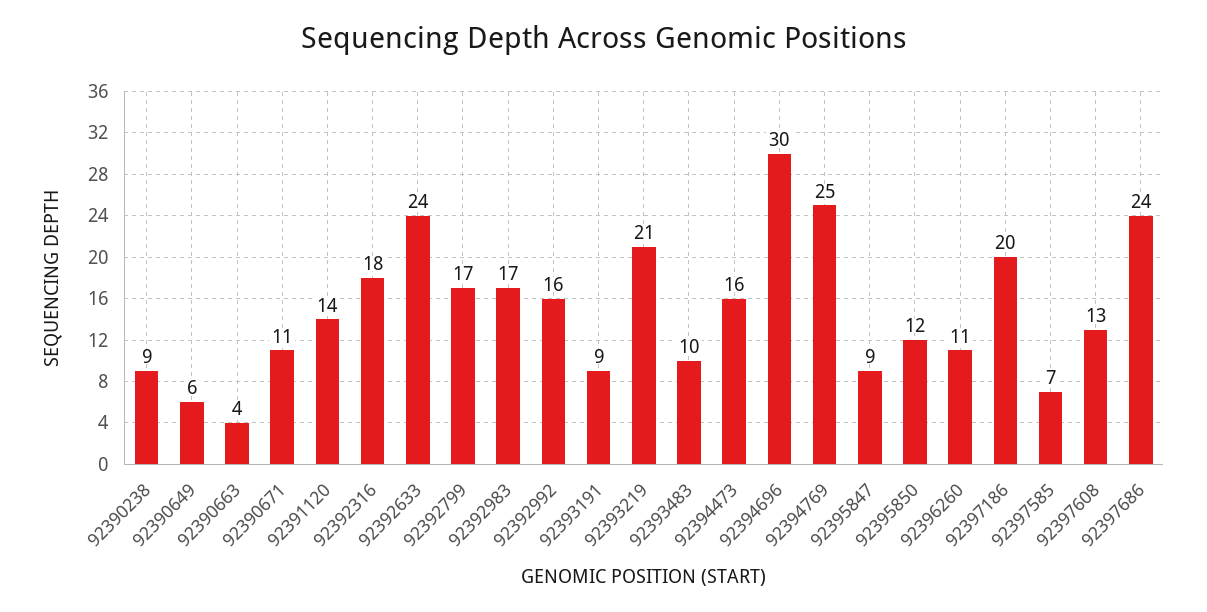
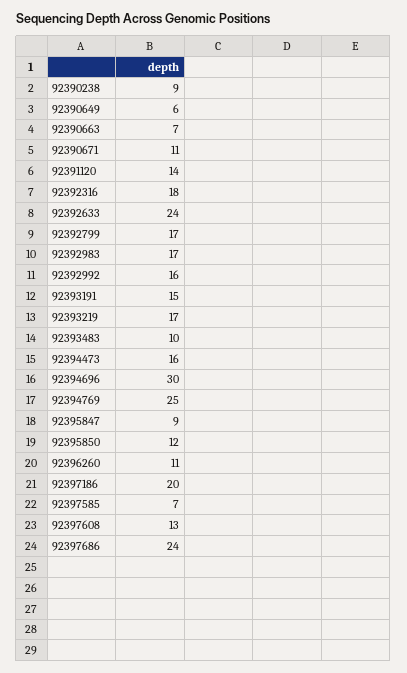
92390663: 4 -> 7
92393191: 9 -> 15
92393219: 21 -> 17

